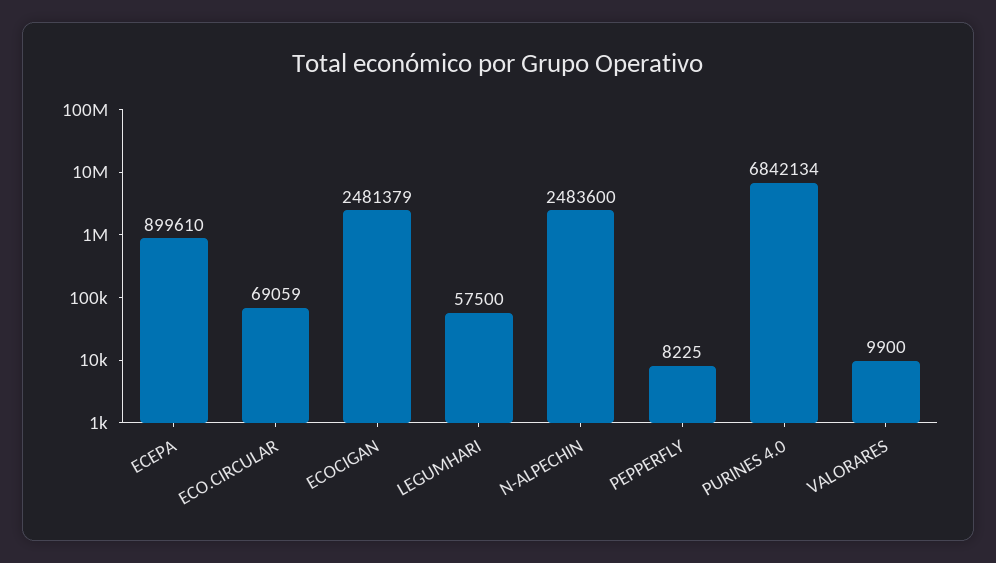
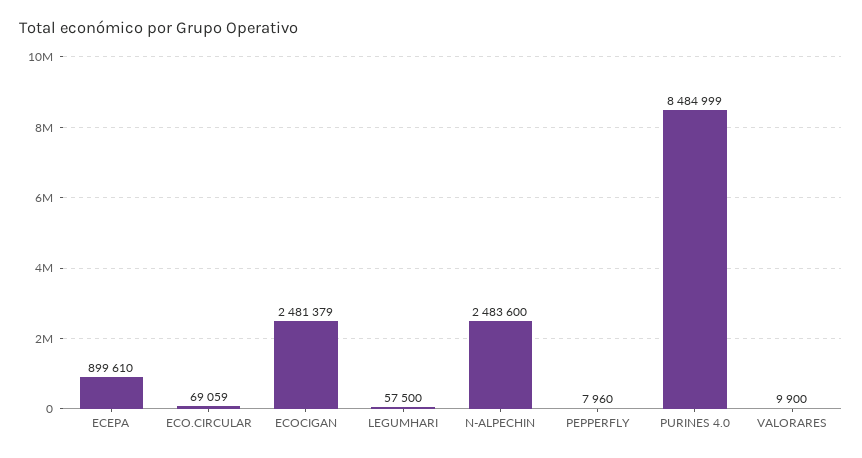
PEPPERFLY: 8225 -> 7960
PURINES 4.0: 6842134 -> 8484999

